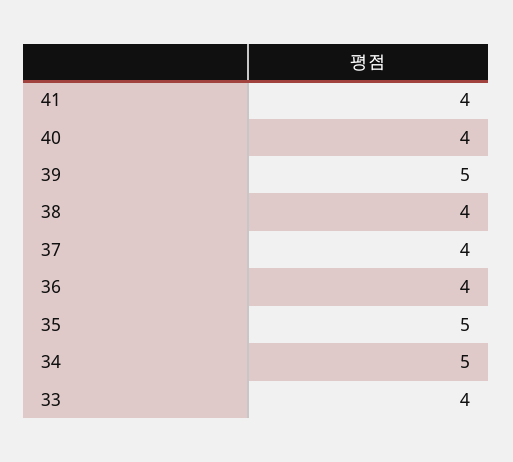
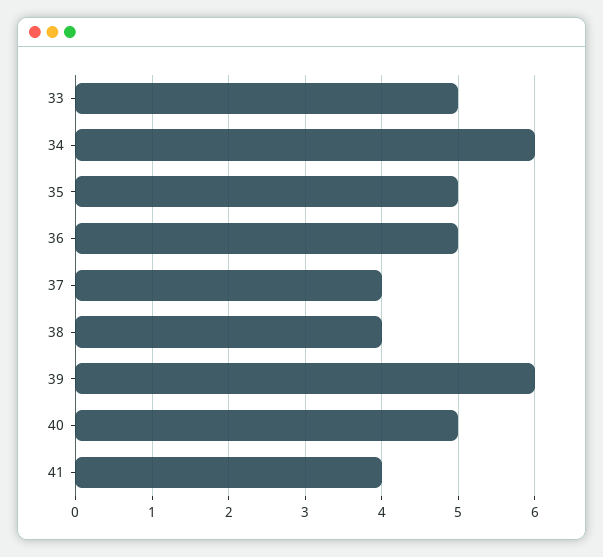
40: 4 -> 5
39: 5 -> 6
36: 4 -> 5
34: 5 -> 6
33: 4 -> 5

